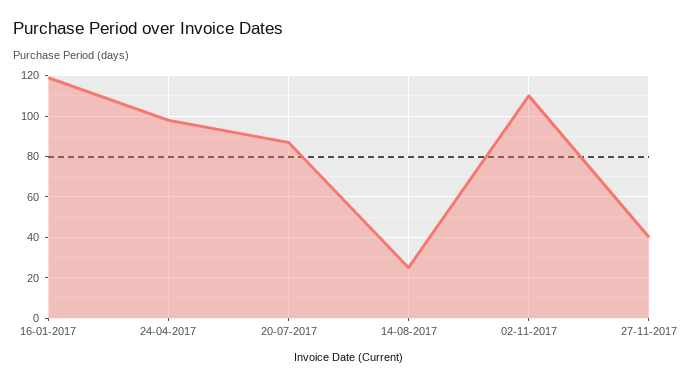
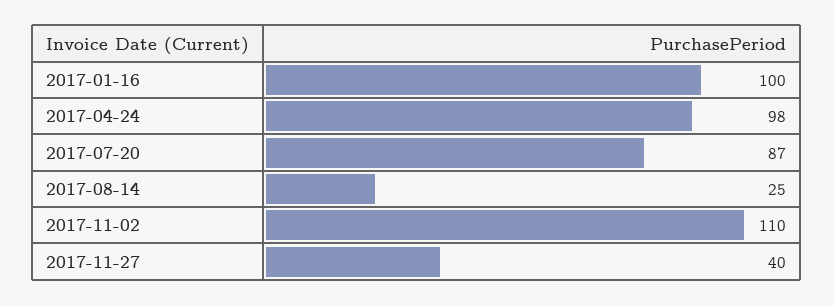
16-01-2017: 120 -> 100

